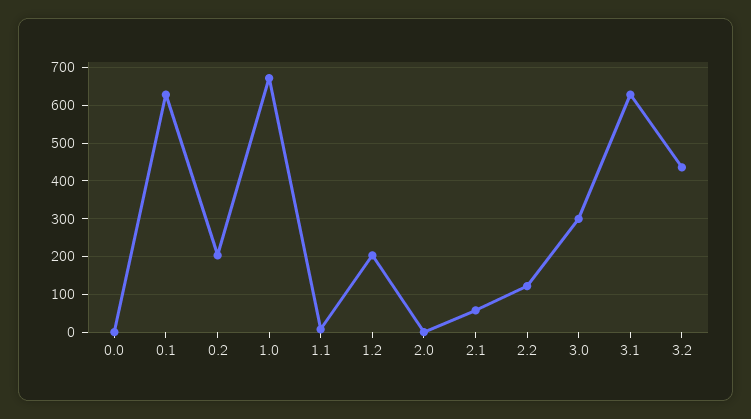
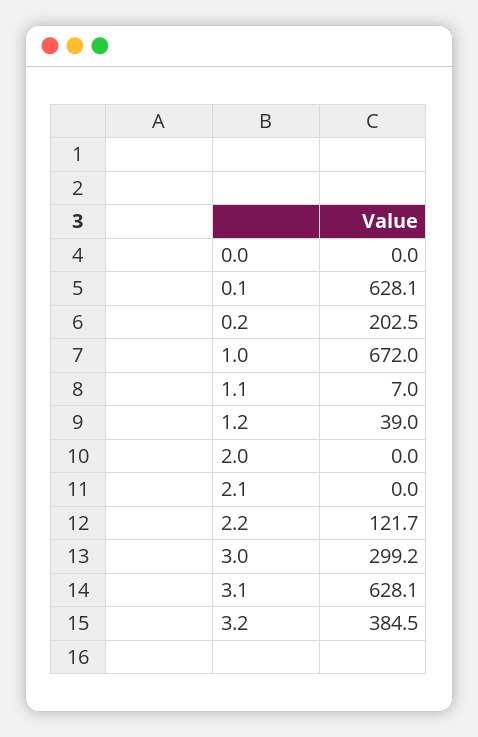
1.2: 200 -> 39
2.1: 60 -> 0
3.2: 440 -> 384.5

